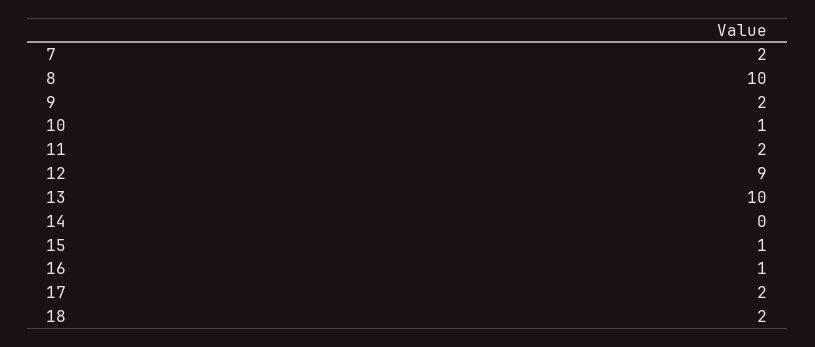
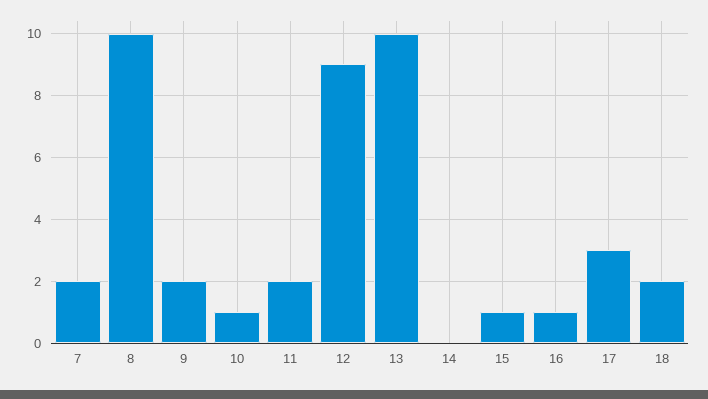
17: 2 -> 3

